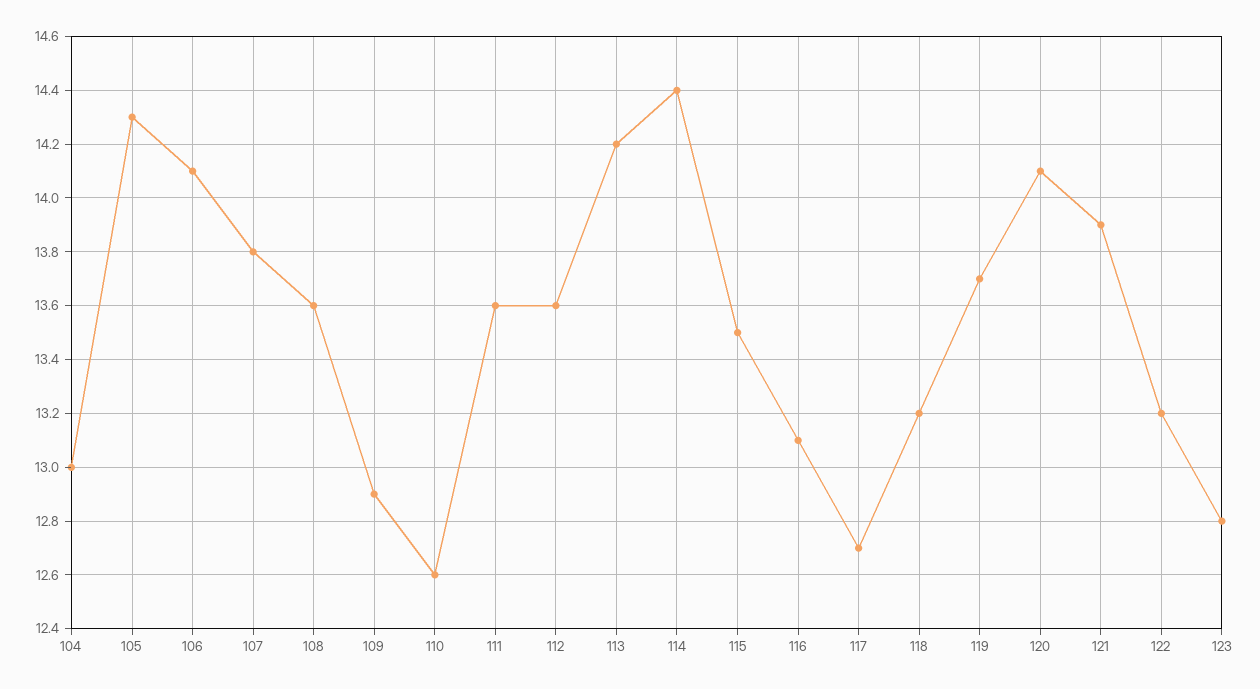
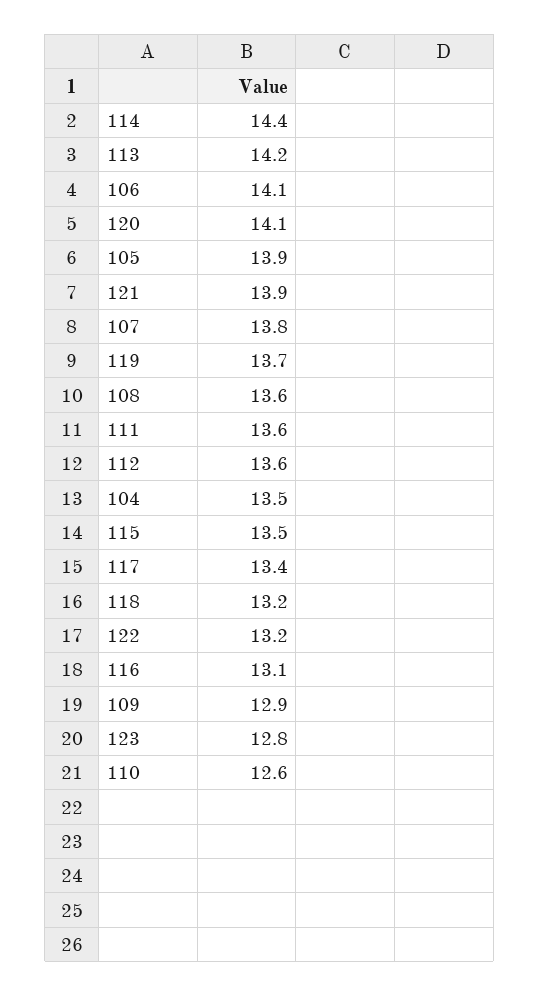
104: 13 -> 13.5
105: 14.3 -> 13.9
117: 12.7 -> 13.4

